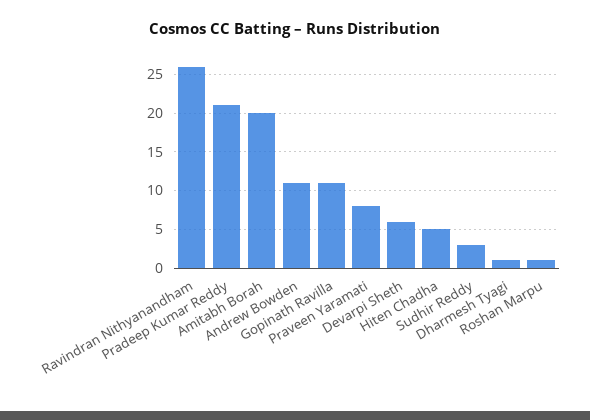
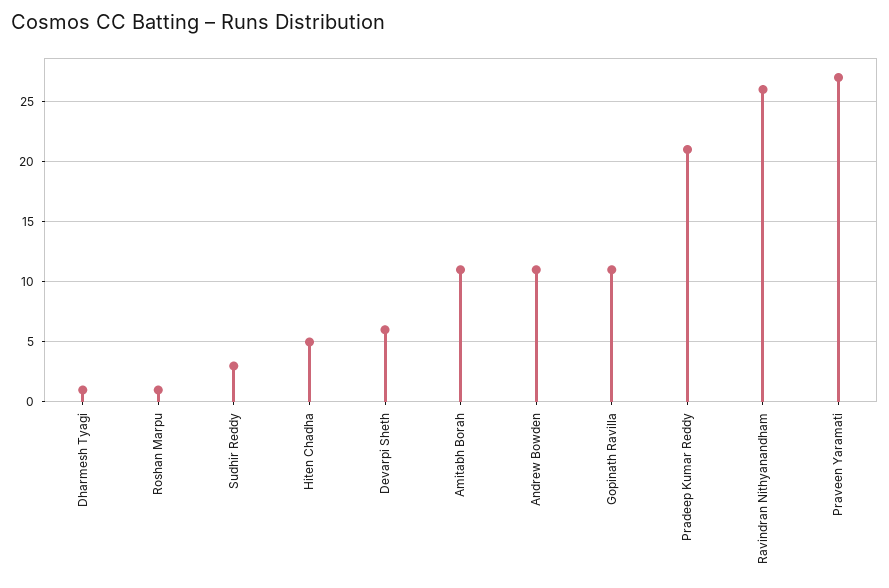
Amitabh Borah: 20 -> 11
Praveen Yaramati: 8 -> 27

